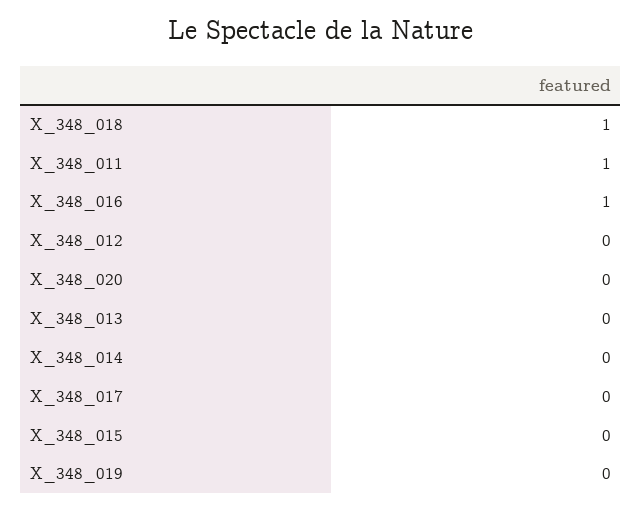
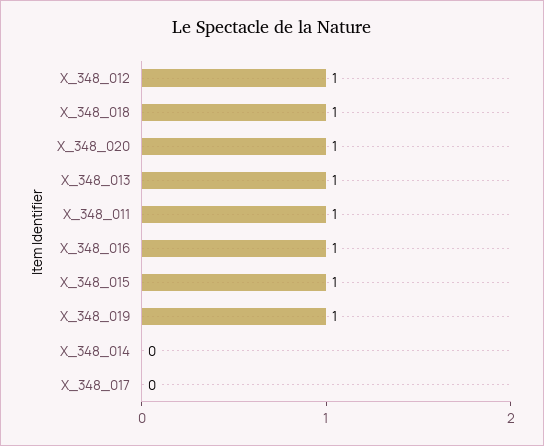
X_348_012: 0 -> 1
X_348_020: 0 -> 1
X_348_013: 0 -> 1
X_348_015: 0 -> 1
X_348_019: 0 -> 1

